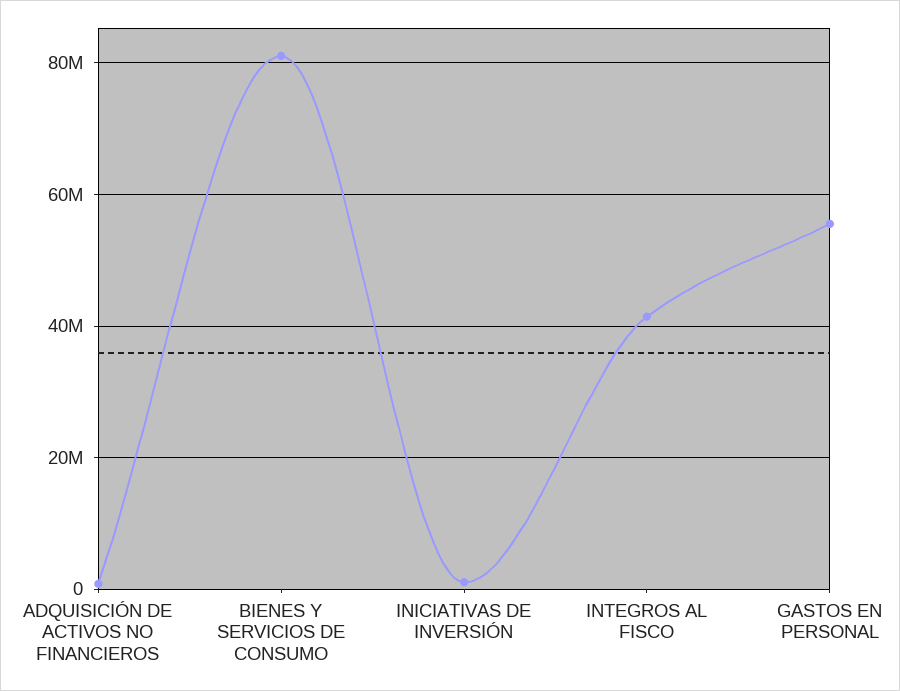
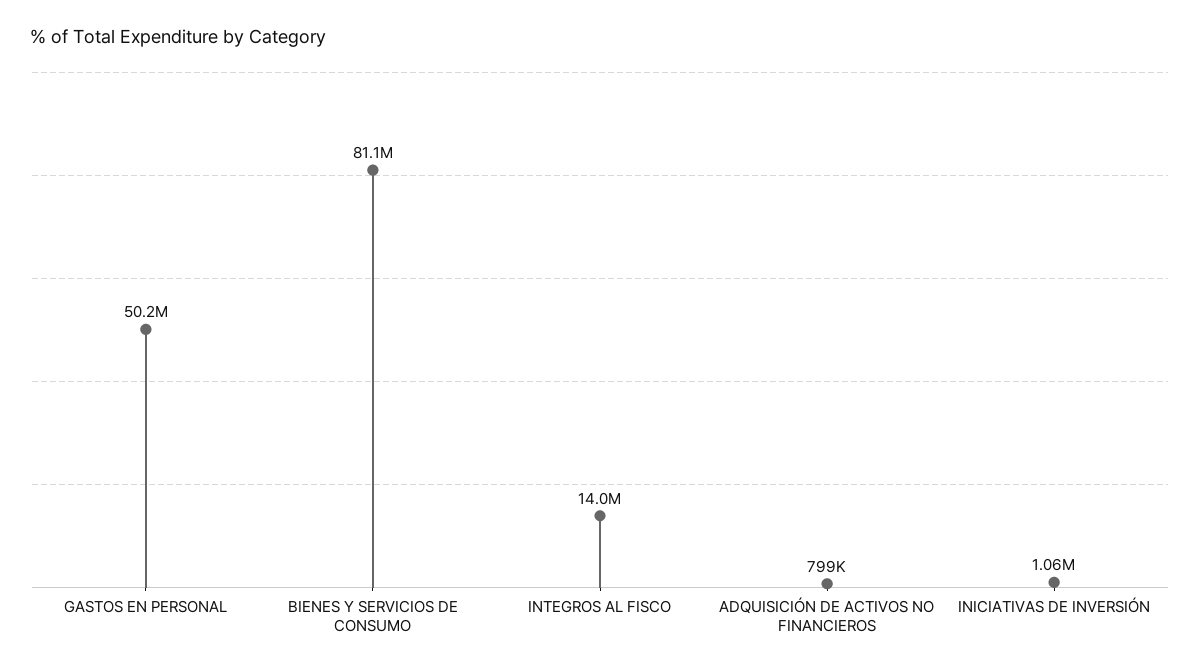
INTEGROS AL FISCO: 42000000 -> 14000000
GASTOS EN PERSONAL: 56000000 -> 50200000

